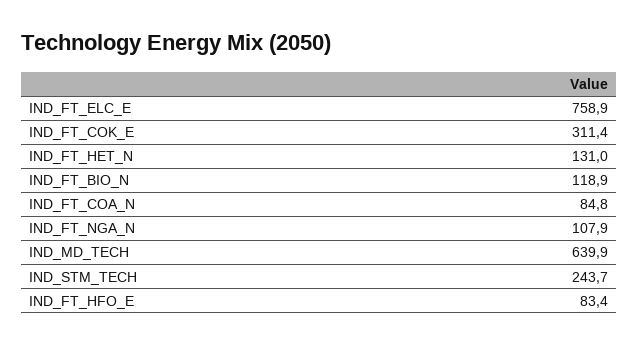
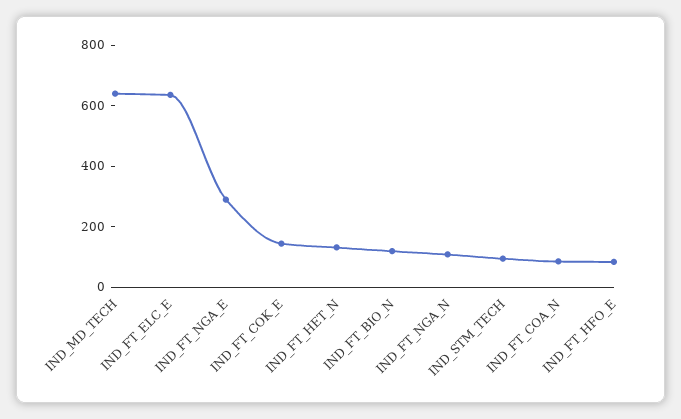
IND_FT_ELC_E: 758.9 -> 650
IND_FT_COK_E: 311.4 -> 150
IND_STM_TECH: 243.7 -> 100
IND_FT_NGA_E: none -> 300

